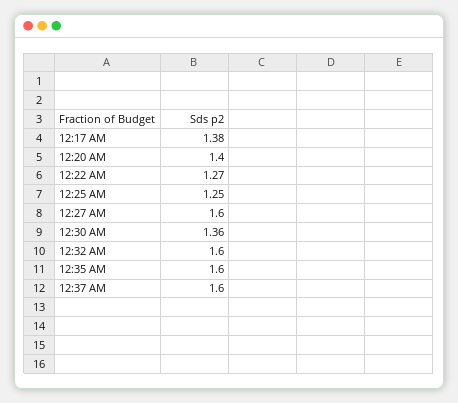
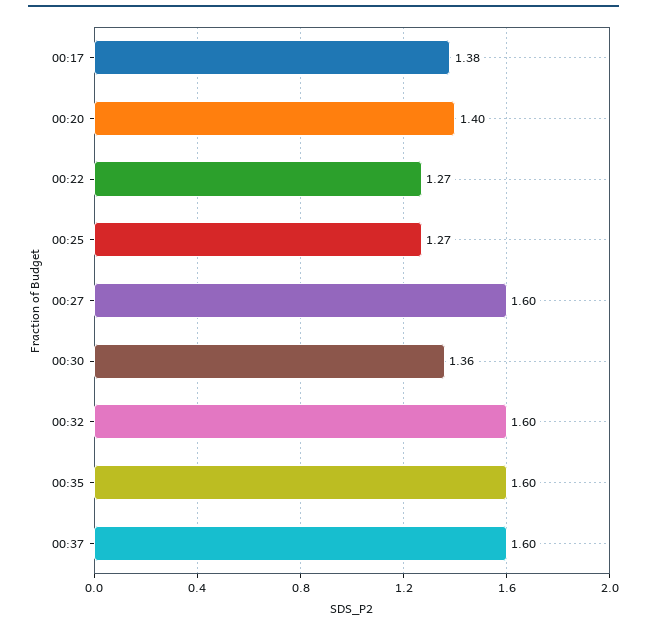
12:25 AM: 1.25 -> 1.27

